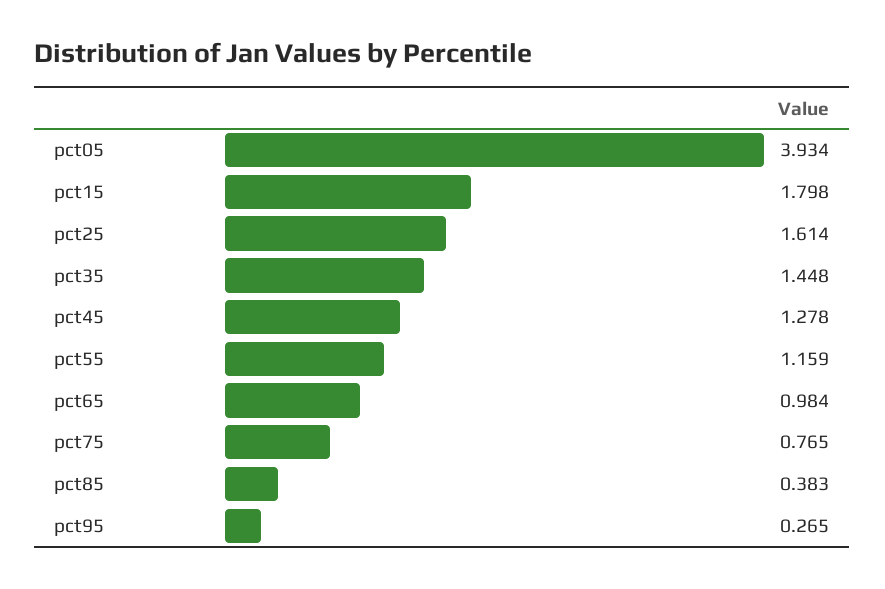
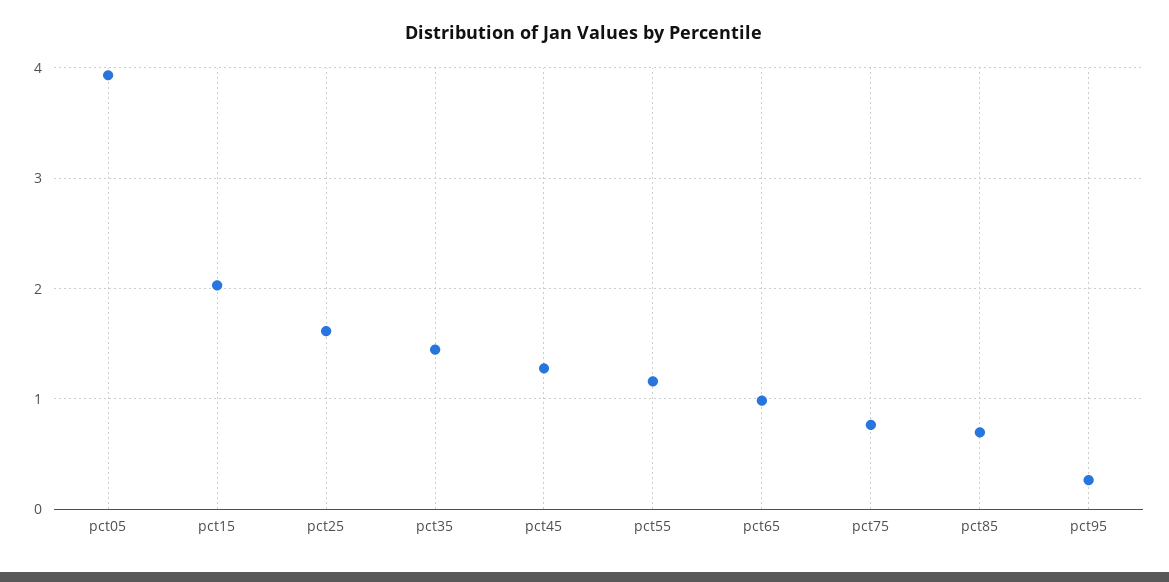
pct15: 1.798 -> 2
pct85: 0.383 -> 0.7

